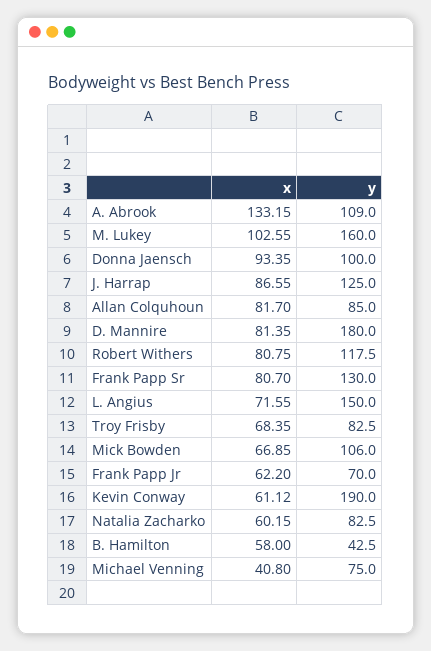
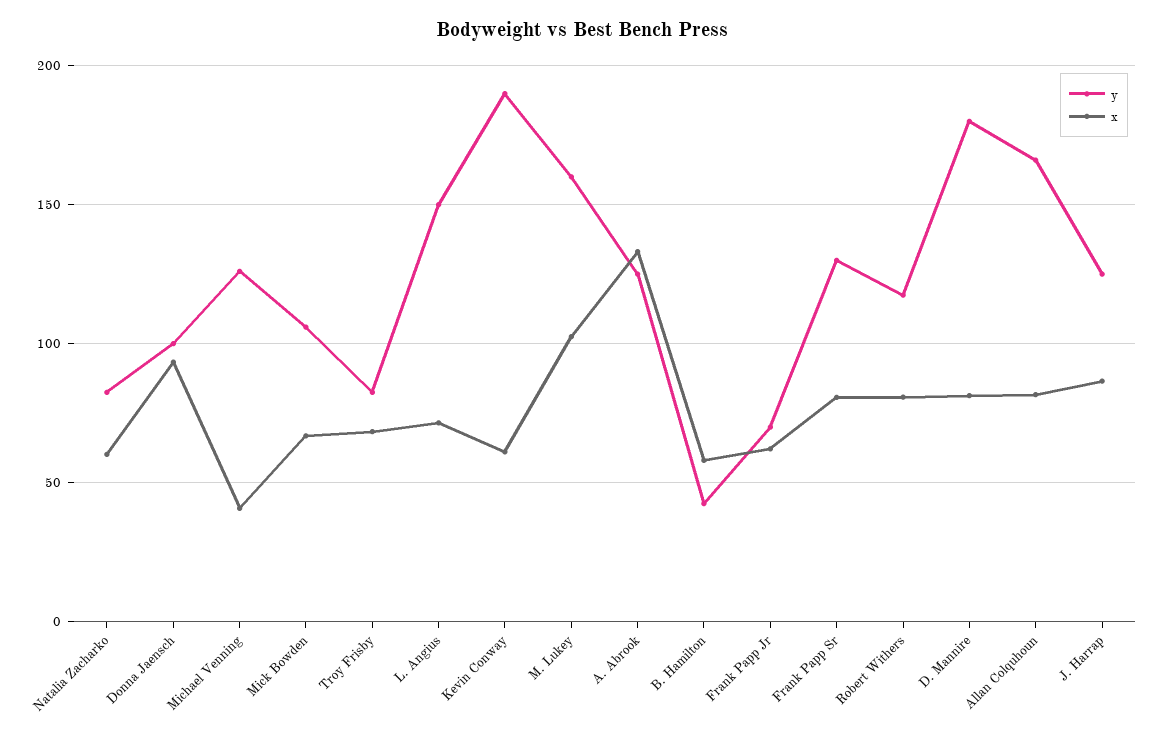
y, A. Abrook: 109 -> 125
y, Allan Colquhoun: 85 -> 165
y, Michael Venning: 75 -> 125

